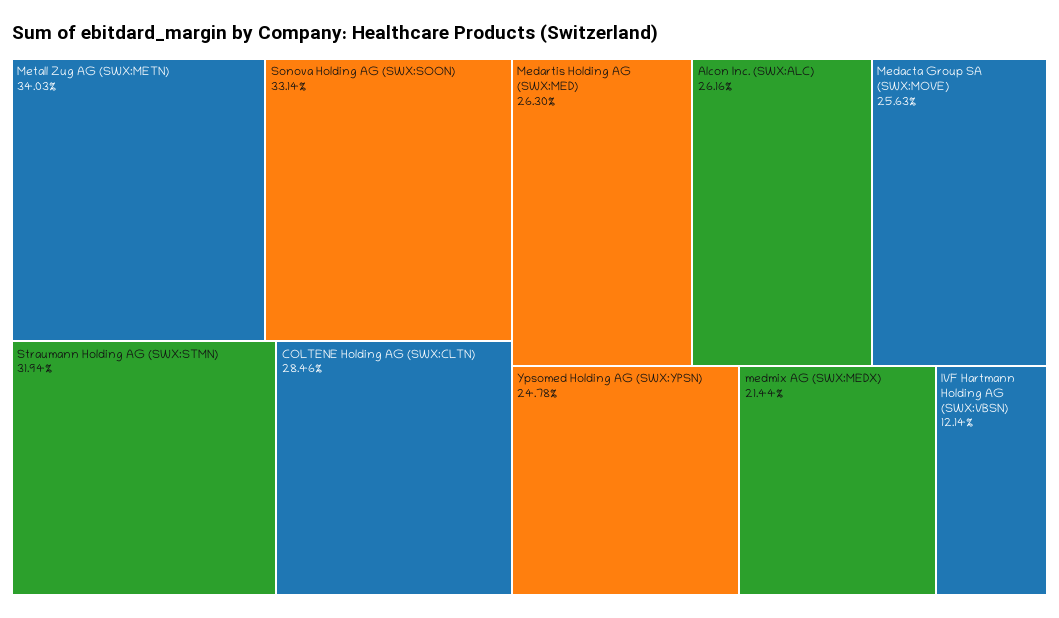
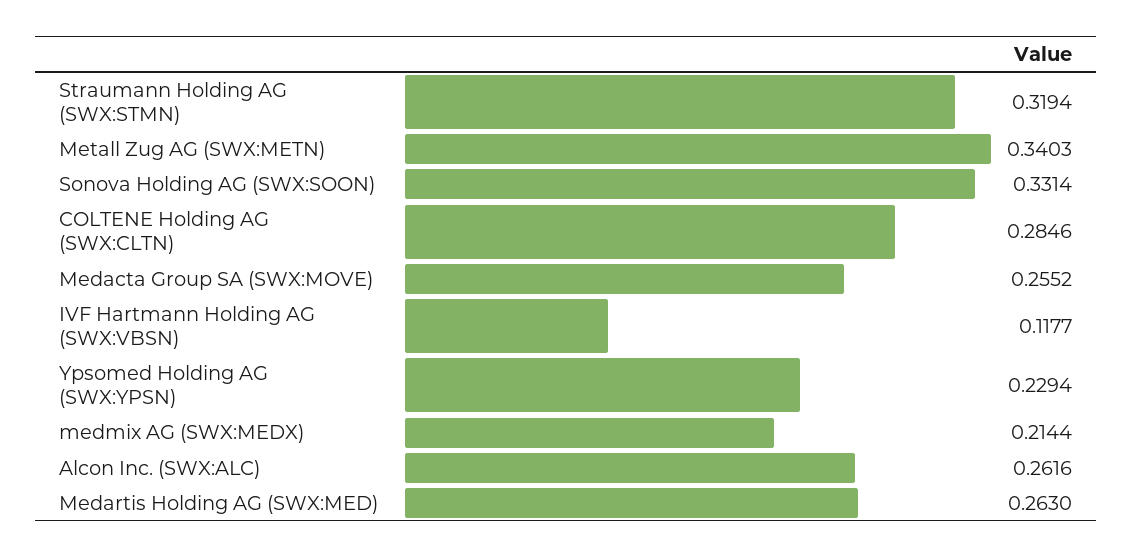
Medacta Group SA (SWX:MOVE): 0.2563 -> 0.2552
Ypsomed Holding AG (SWX:YPSN): 0.2478 -> 0.2294
IVF Hartmann Holding AG (SWX:VBSN): 0.1214 -> 0.1177

